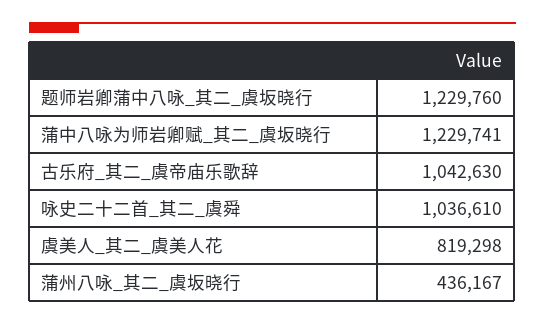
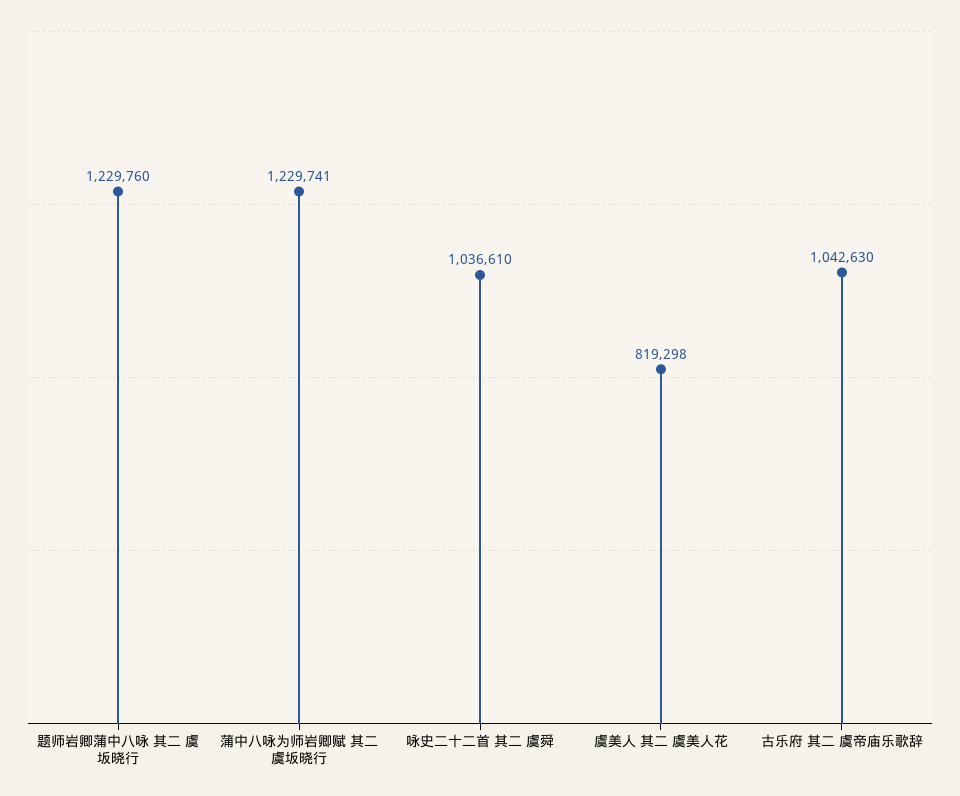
蒲州八咏_其二_虞坂晓行: 436167 -> none

